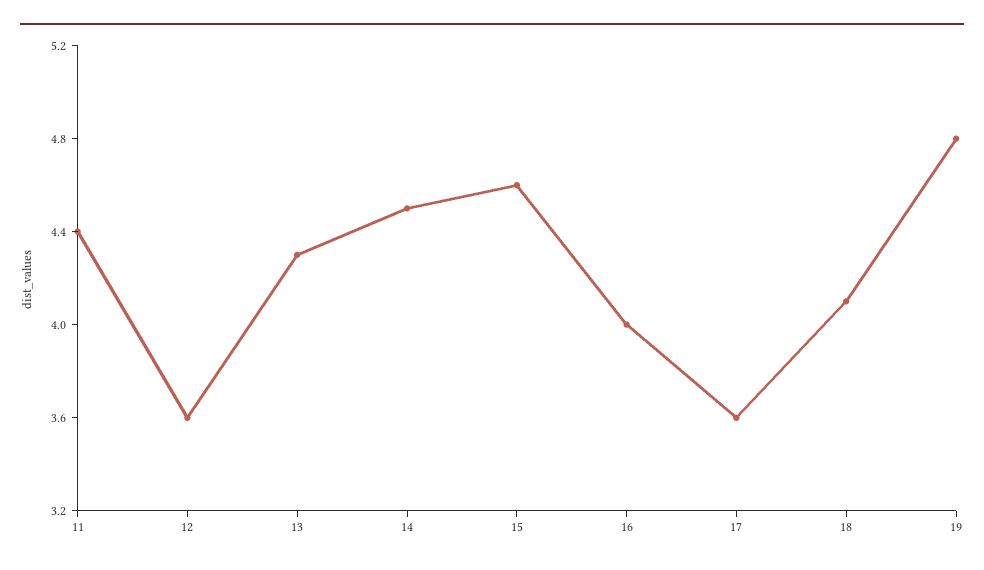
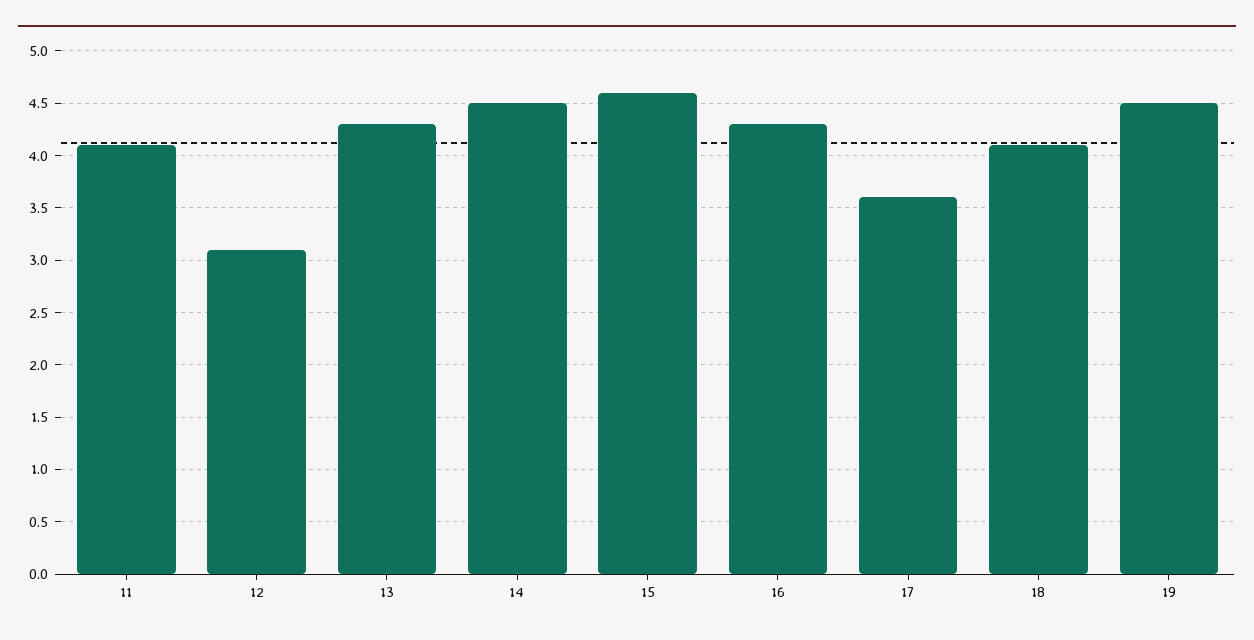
11: 4.4 -> 4.1
12: 3.6 -> 3.1
16: 4 -> 4.3
19: 4.8 -> 4.5

